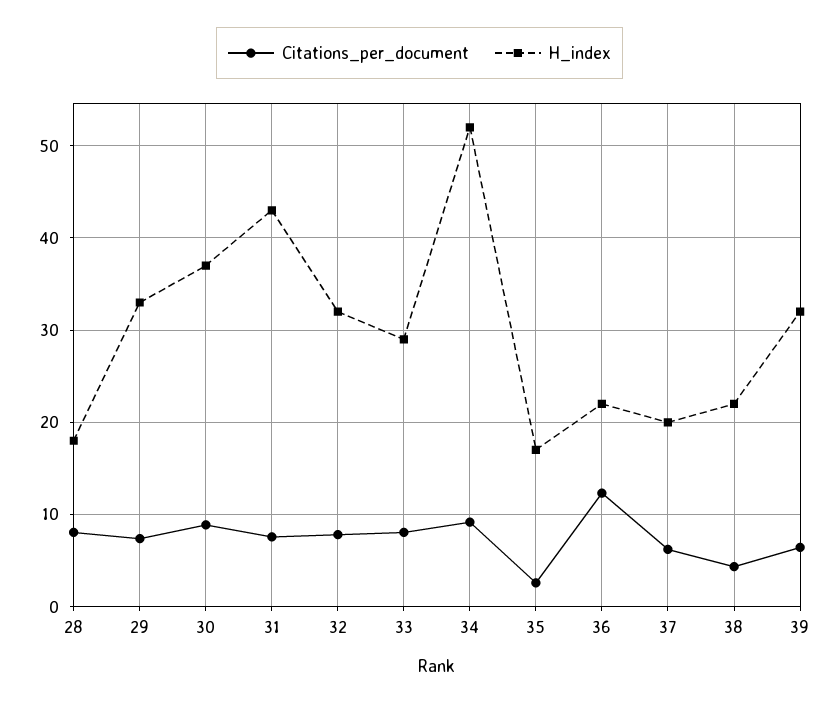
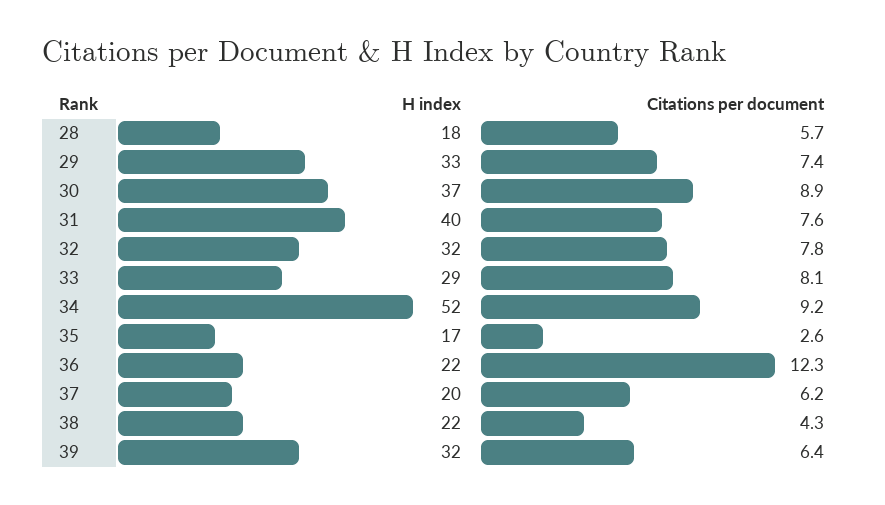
Citations_per_document, 28: 8 -> 5.7
H_index, 31: 43 -> 40

